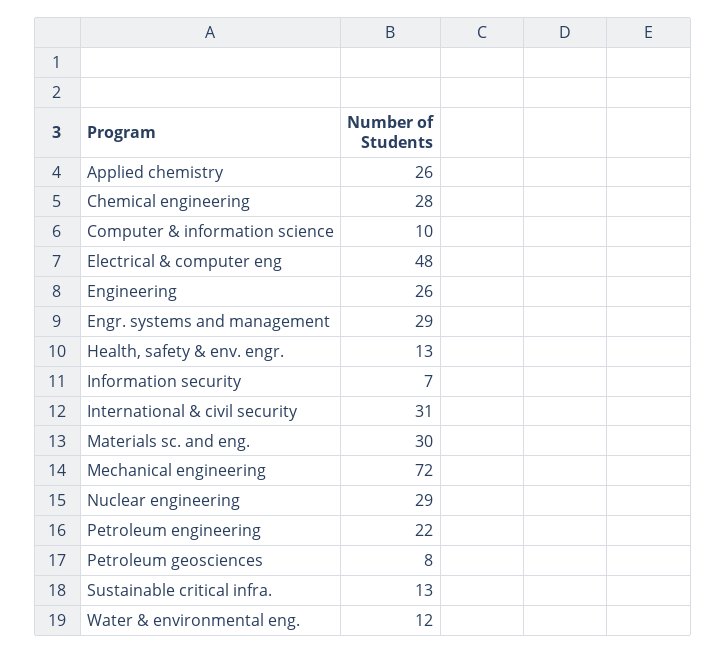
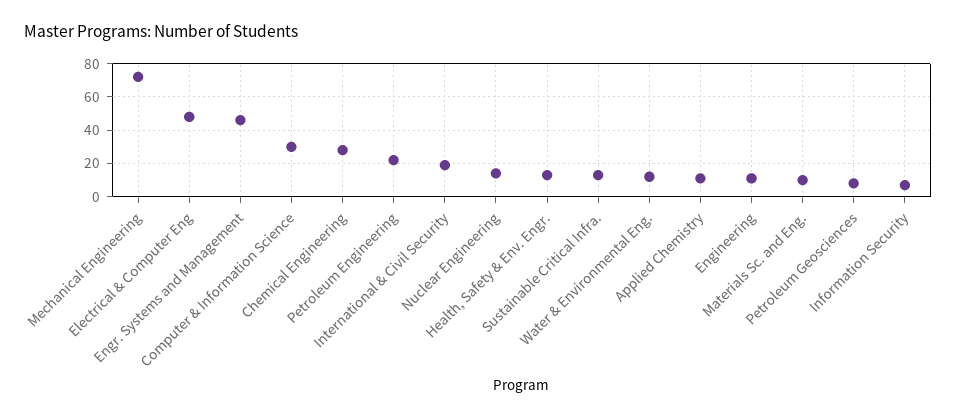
Applied chemistry: 26 -> 10
Computer & information science: 10 -> 30
Engineering: 26 -> 10
Engr. systems and management: 29 -> 45
International & civil security: 31 -> 20
Materials sc. and eng.: 30 -> 10
Nuclear engineering: 29 -> 15

